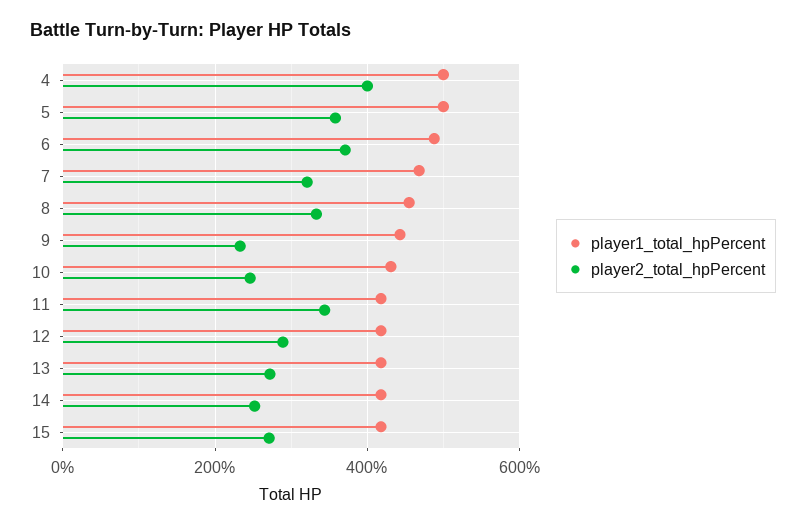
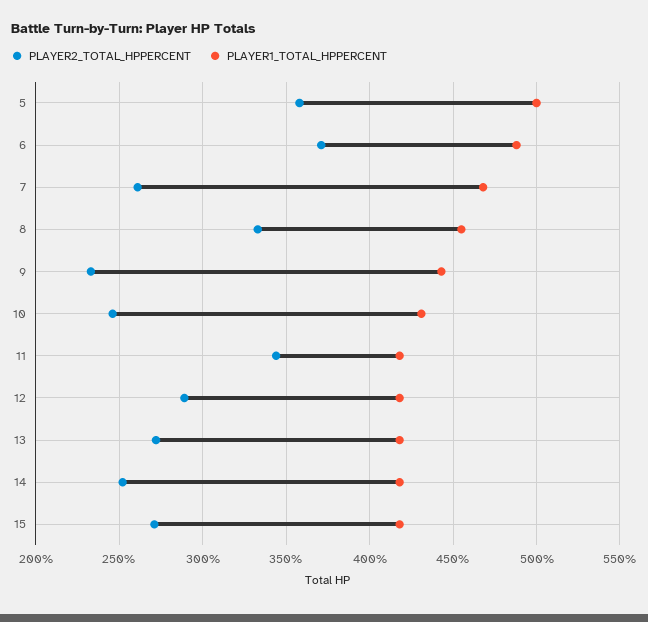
player1_total_hpPercent, 4: 500 -> none
player2_total_hpPercent, 4: 400 -> none
player2_total_hpPercent, 7: 320 -> 260

